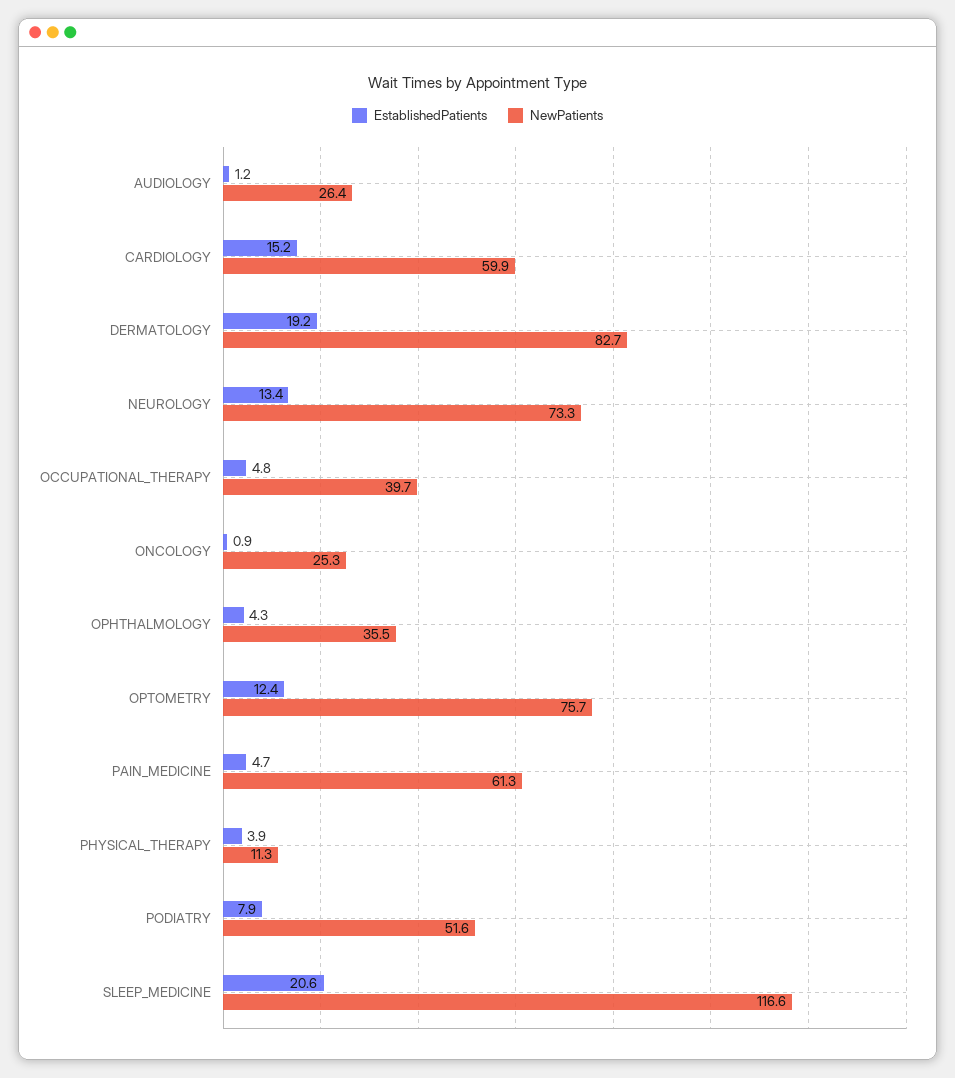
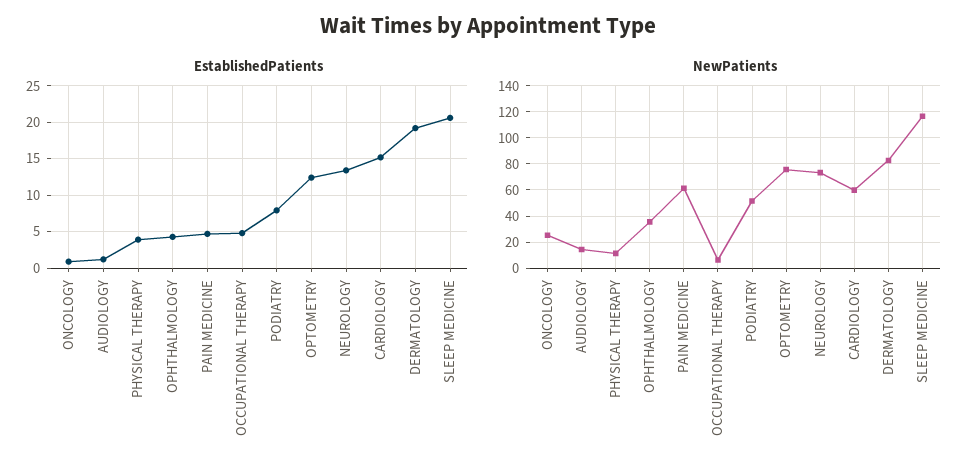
NewPatients, AUDIOLOGY: 26.4 -> 15
NewPatients, OCCUPATIONAL_THERAPY: 39.7 -> 5

